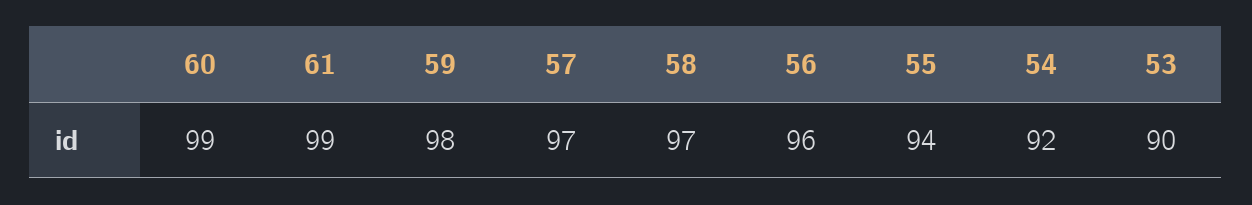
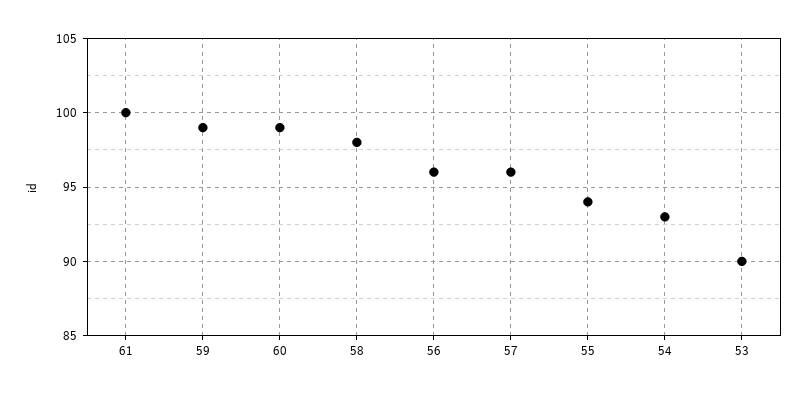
61: 99 -> 100
59: 98 -> 99
57: 97 -> 96
58: 97 -> 98
54: 92 -> 93

